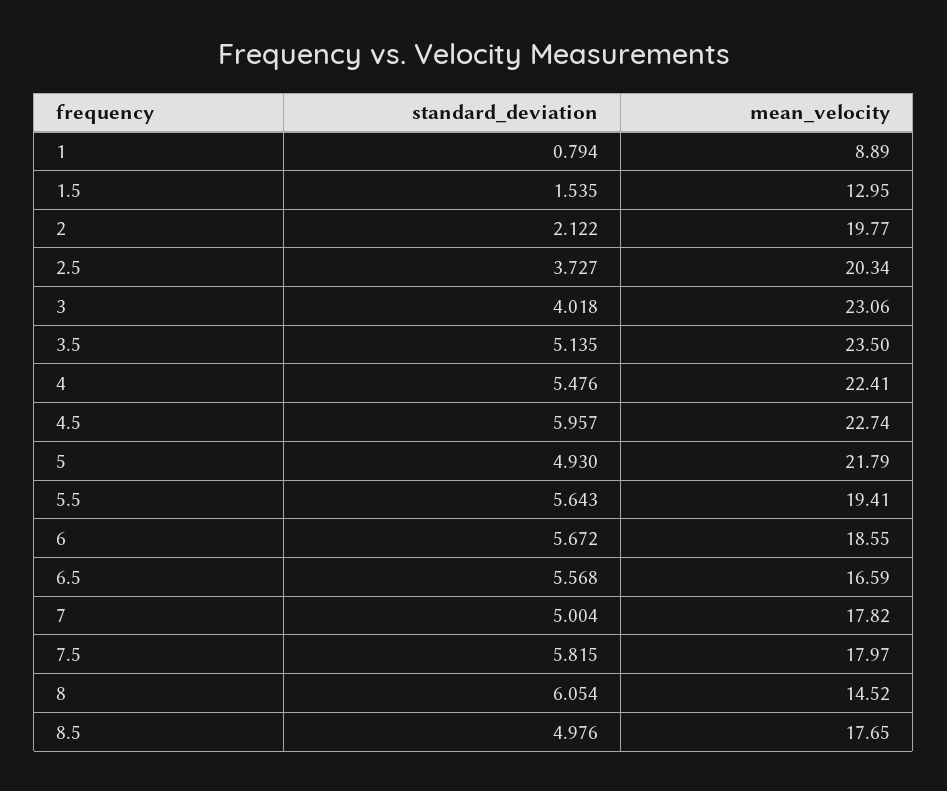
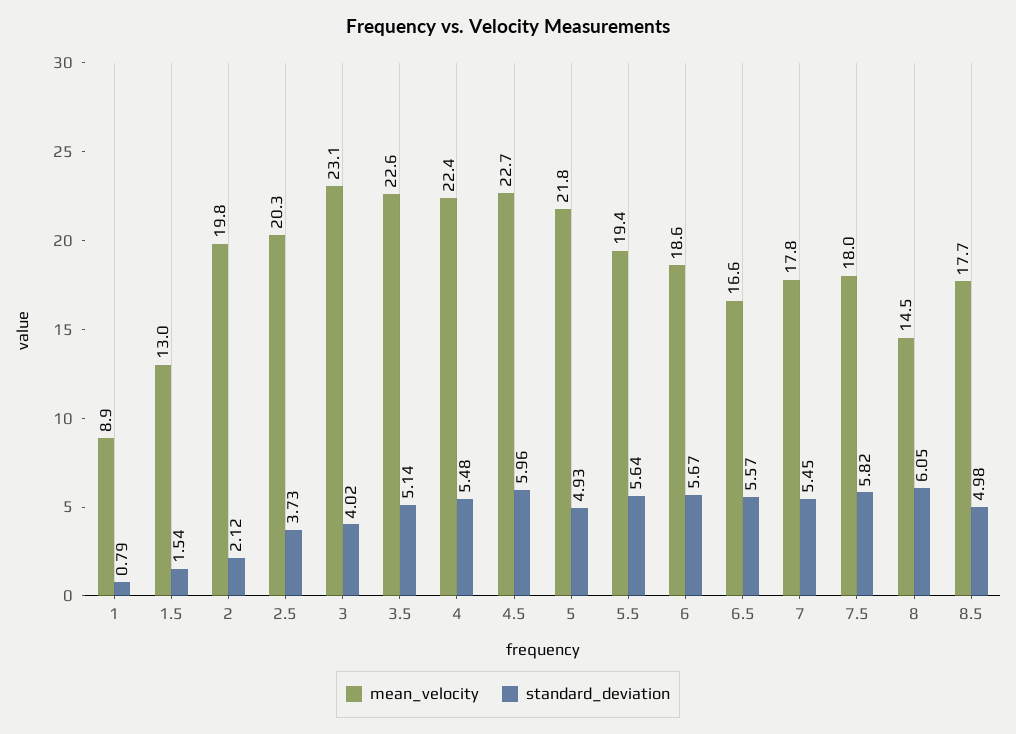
mean_velocity, 3.5: 23.5 -> 22.6
standard_deviation, 7: 5.004 -> 5.45

